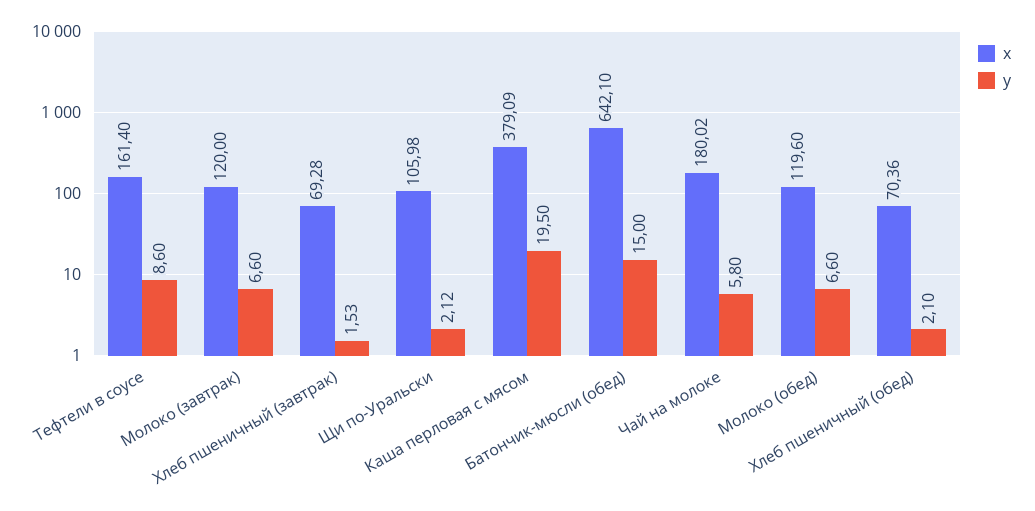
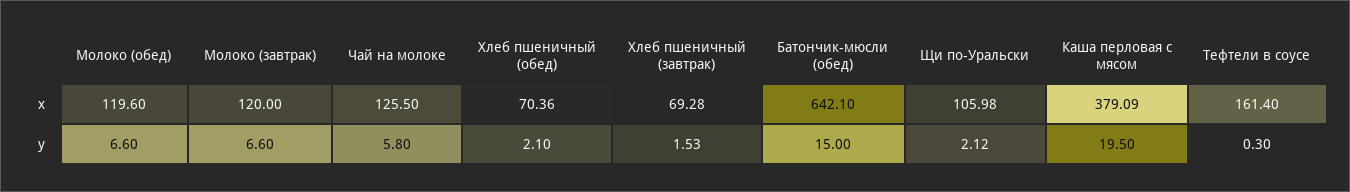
y, Тефтели в соусе: 8.6 -> 0.3
x, Чай на молоке: 180.02 -> 125.5

